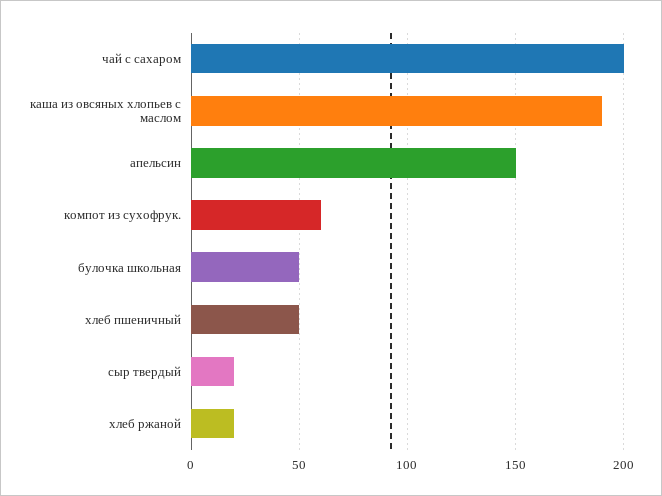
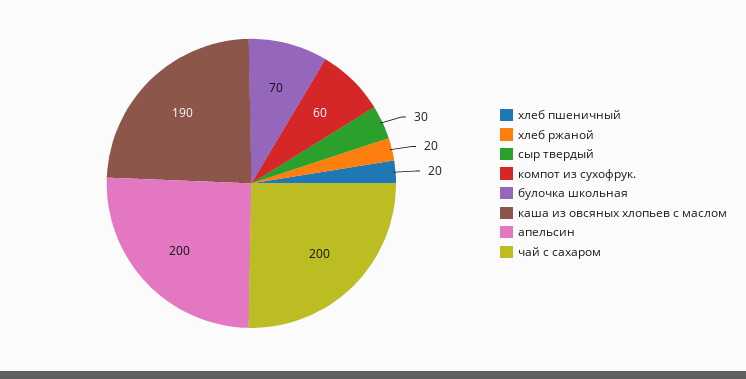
апельсин: 150 -> 200
булочка школьная: 50 -> 70
хлеб пшеничный: 50 -> 20
сыр твердый: 20 -> 30

